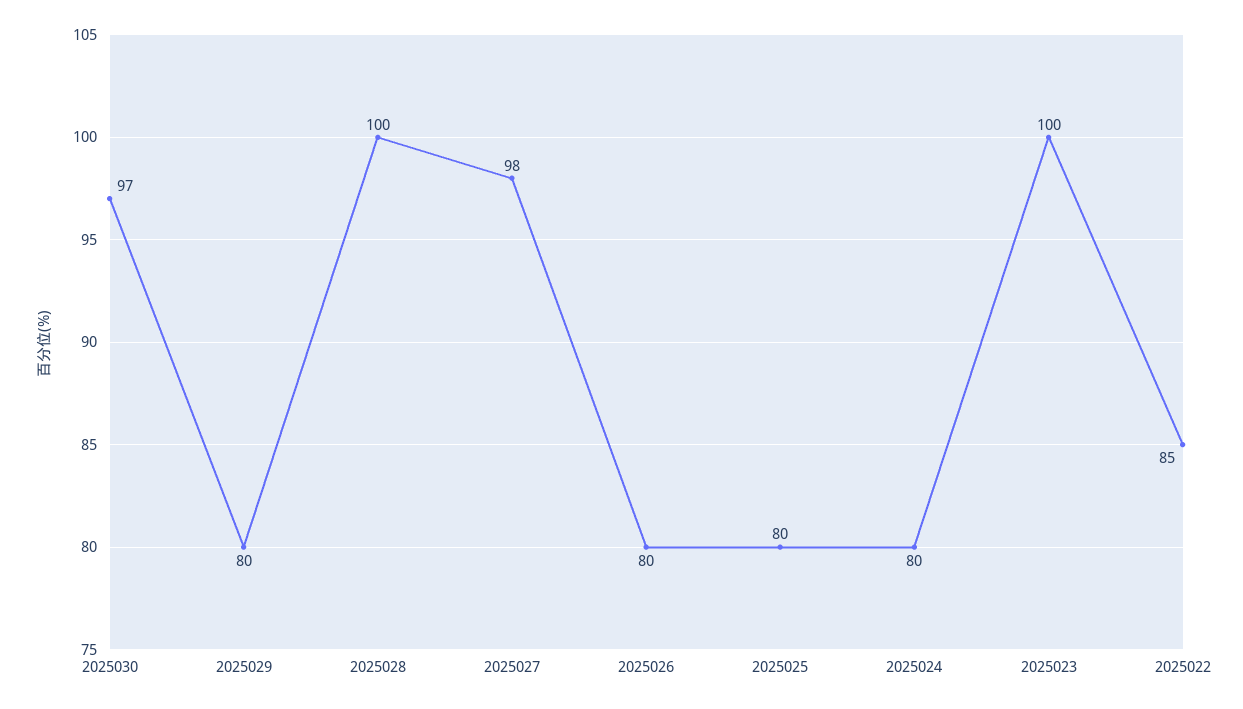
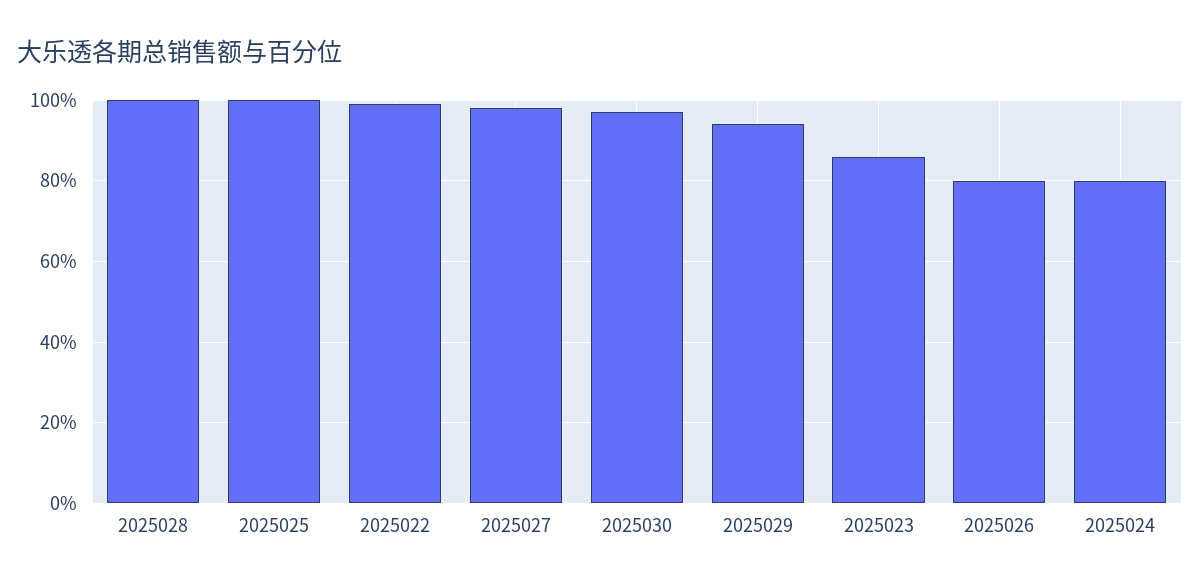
2025029: 80 -> 95
2025025: 80 -> 100
2025023: 100 -> 85
2025022: 85 -> 100

